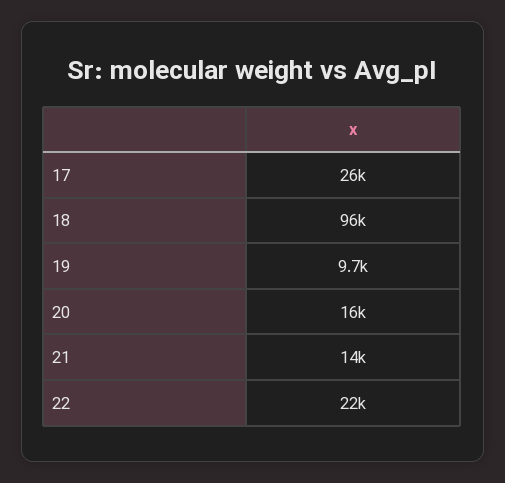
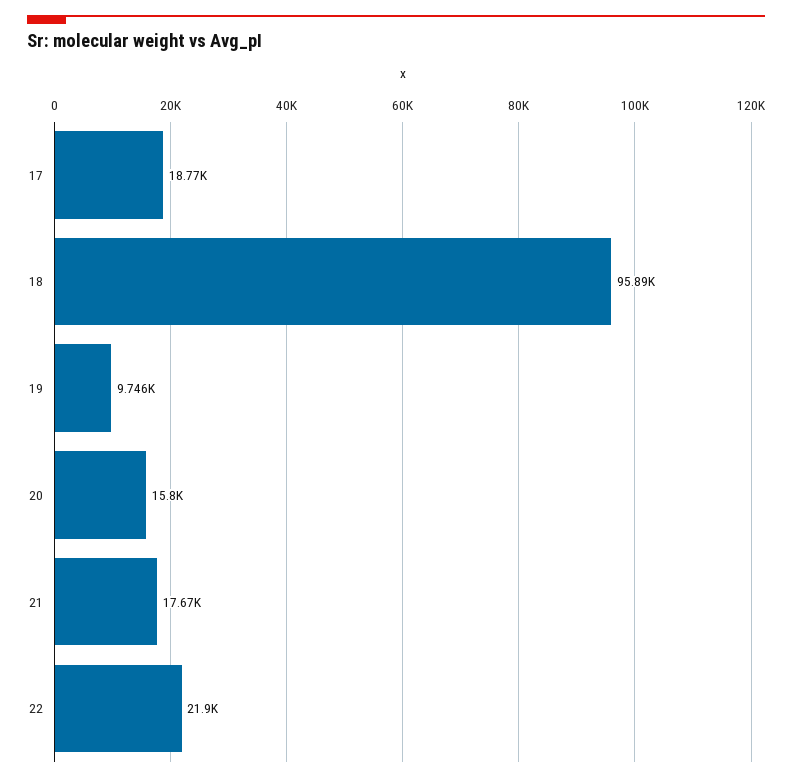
17: 26000 -> 18770
21: 14000 -> 17670

